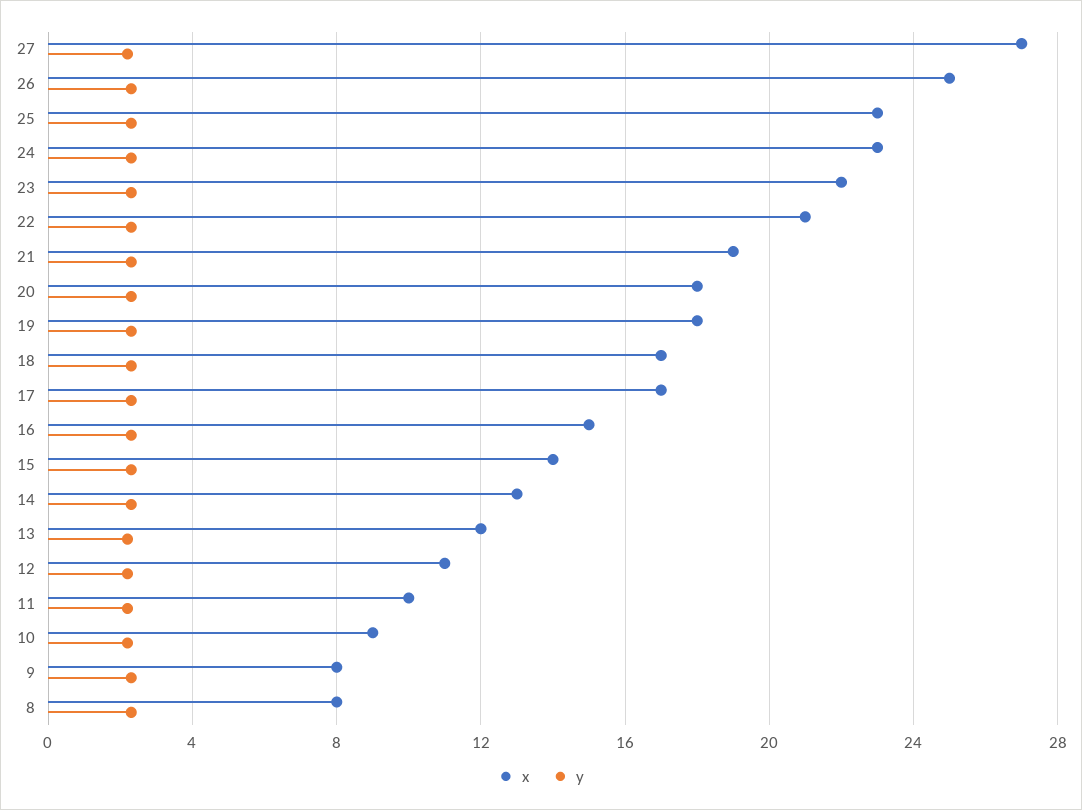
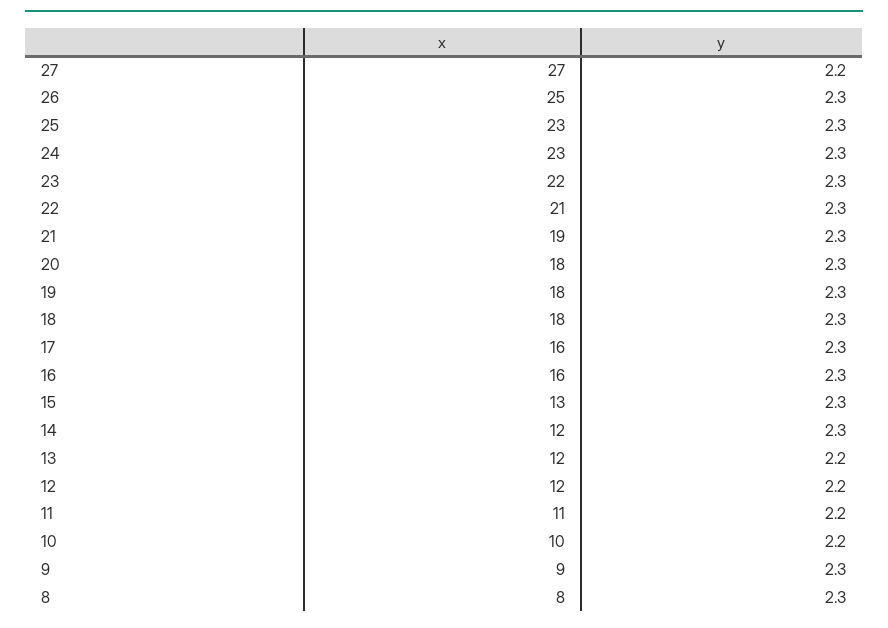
x, 18: 17 -> 18
x, 17: 17 -> 16
x, 16: 15 -> 16
x, 15: 14 -> 13
x, 14: 13 -> 12
x, 12: 11 -> 12
x, 11: 10 -> 11
x, 10: 9 -> 10
x, 9: 8 -> 9

